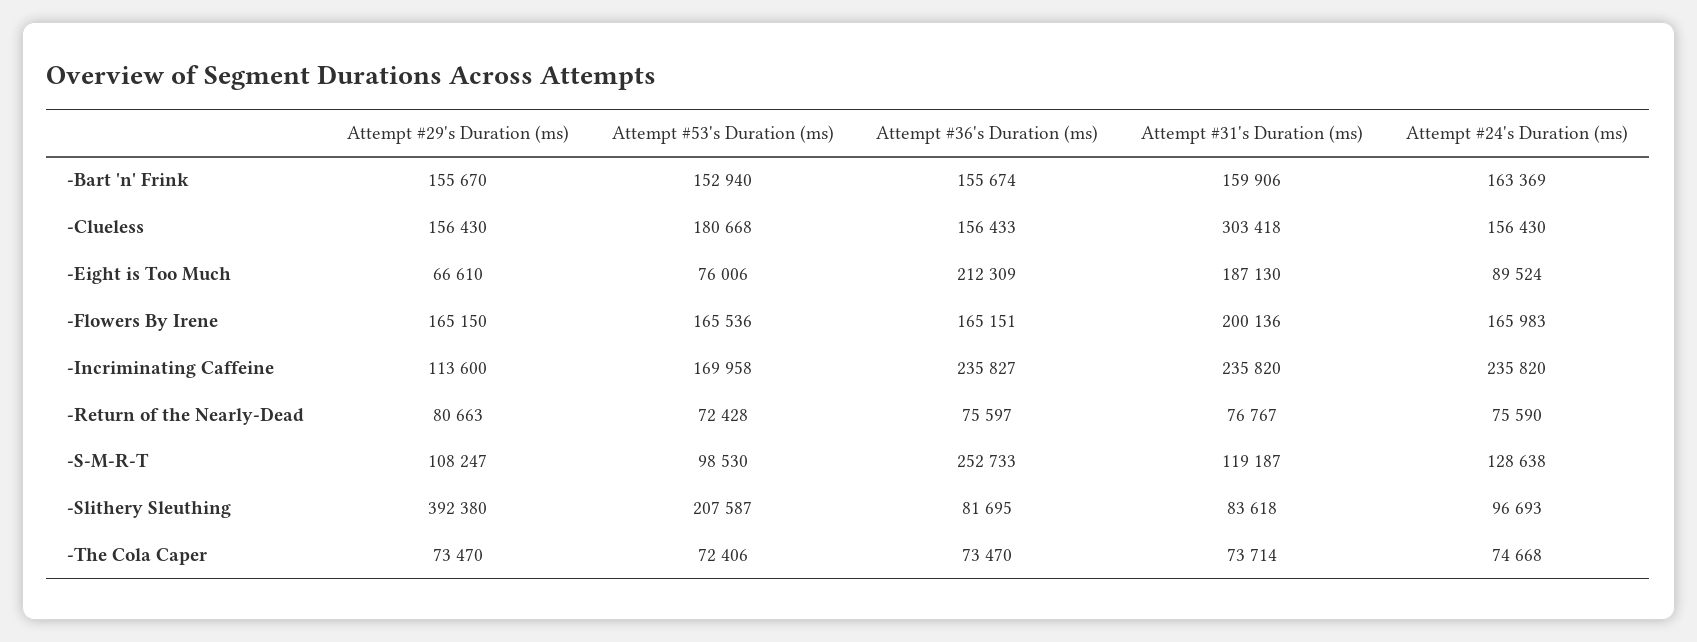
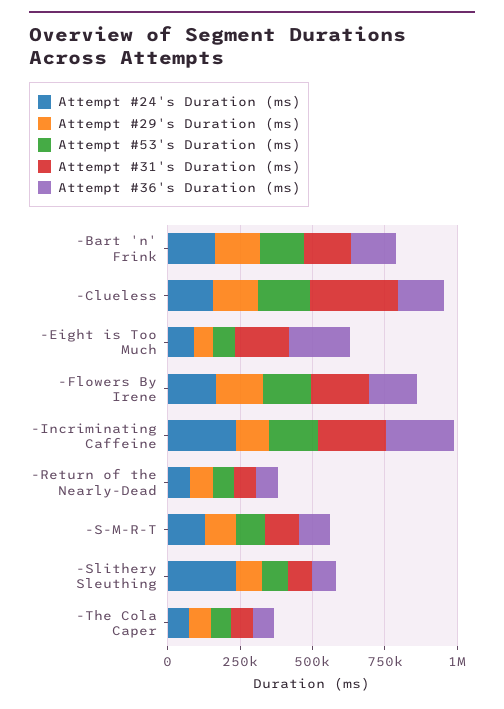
Attempt #36's Duration (ms), -S-M-R-T: 252733 -> 100000
Attempt #29's Duration (ms), -Slithery Sleuthing: 392380 -> 100000
Attempt #53's Duration (ms), -Slithery Sleuthing: 207587 -> 100000
Attempt #24's Duration (ms), -Slithery Sleuthing: 96693 -> 250000

